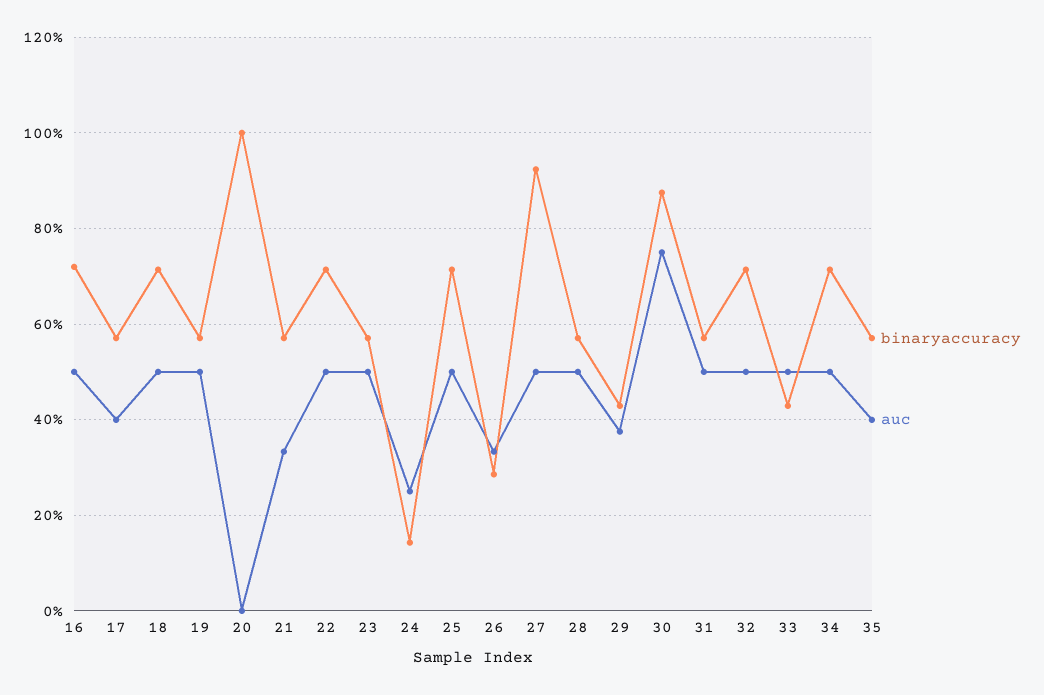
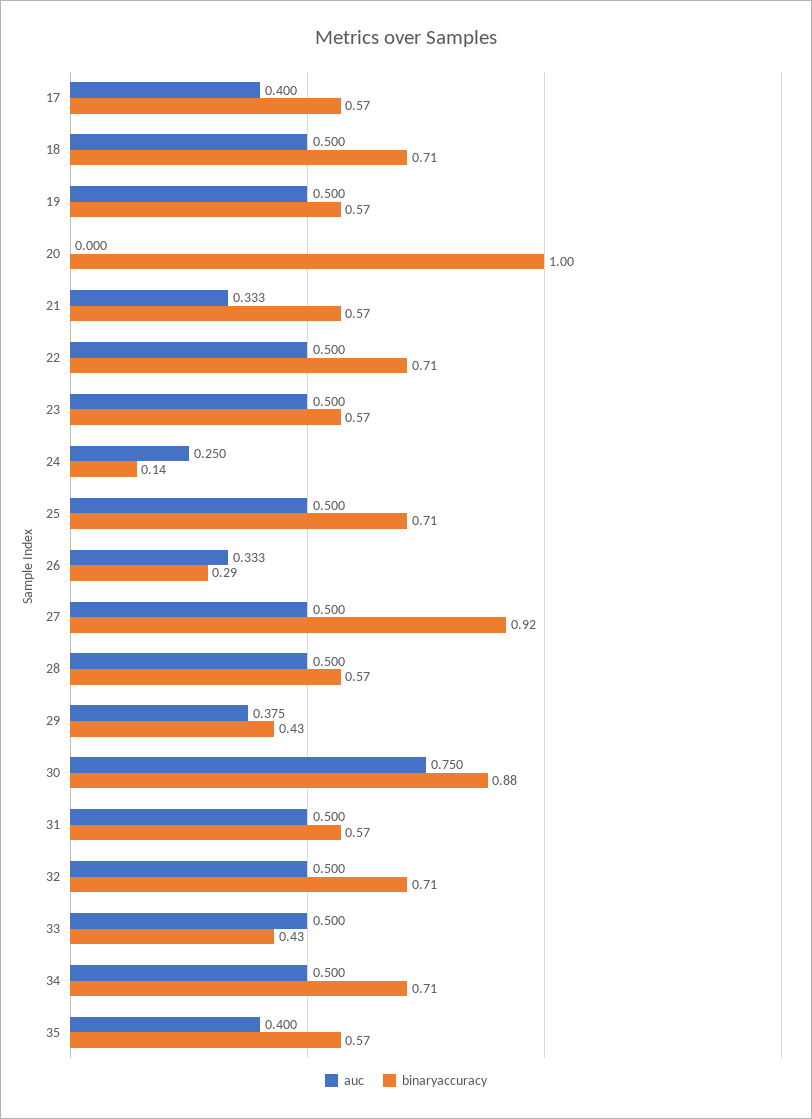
binaryaccuracy, 16: 0.72 -> none
auc, 16: 0.5 -> none

